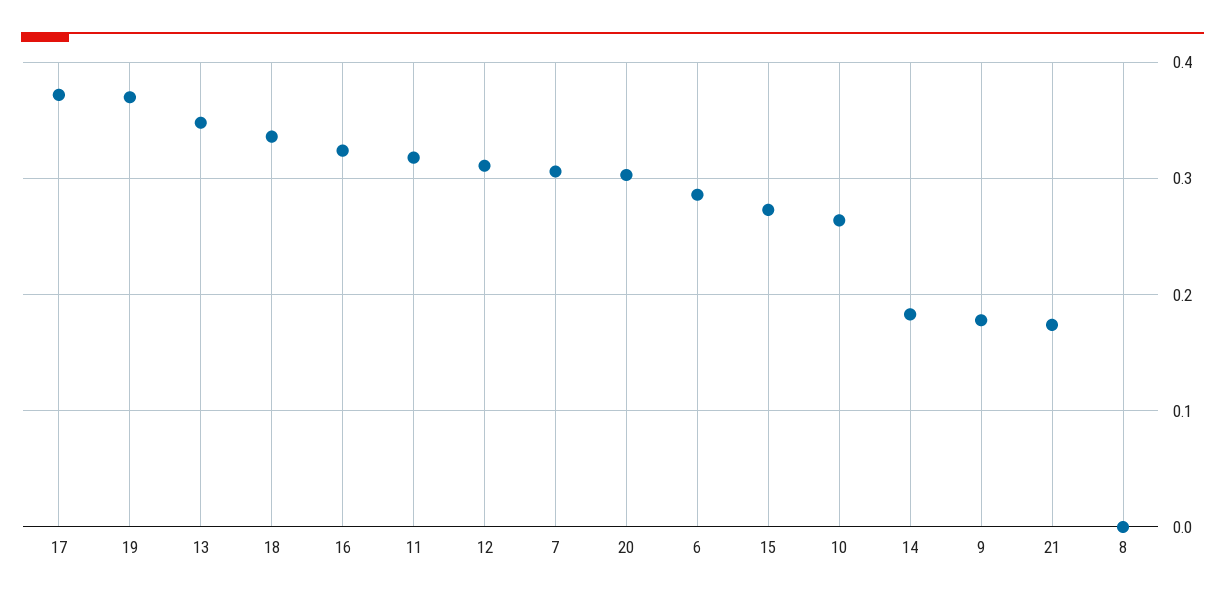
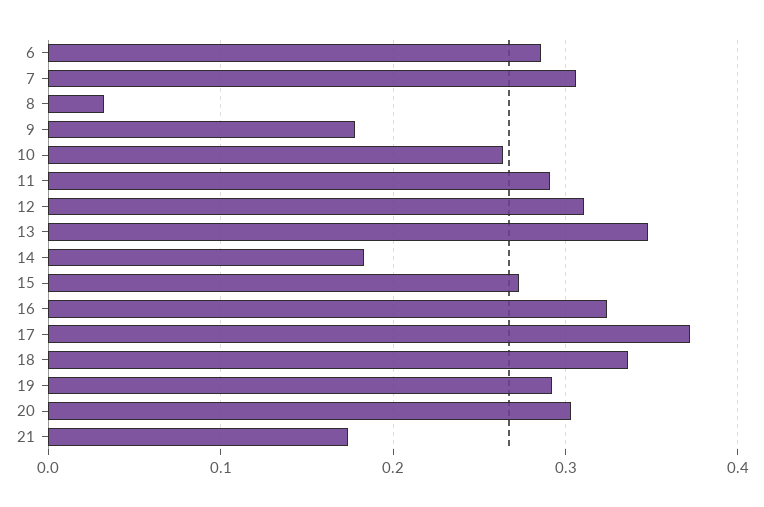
19: 0.37 -> 0.29
11: 0.32 -> 0.29
8: 0 -> 0.03

